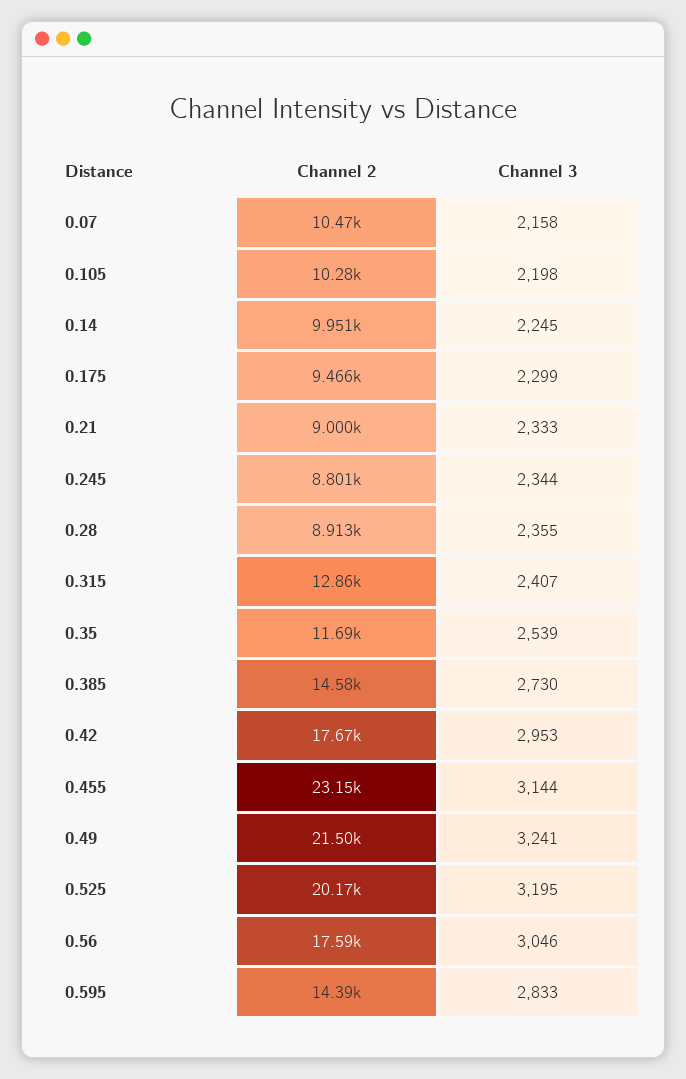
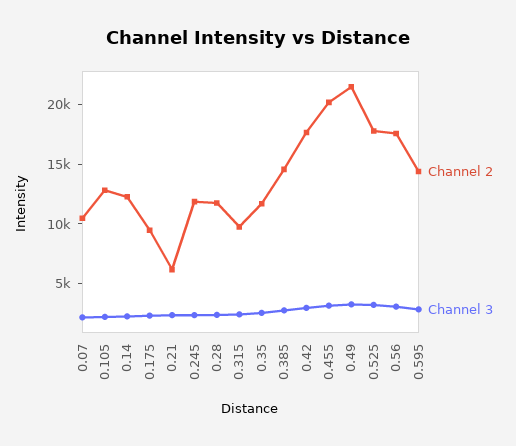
Channel 2, 0.105: 10280 -> 13000
Channel 2, 0.14: 9951 -> 12000
Channel 2, 0.21: 9000 -> 6000
Channel 2, 0.245: 8801 -> 12000
Channel 2, 0.28: 8913 -> 12000
Channel 2, 0.315: 12860 -> 10000
Channel 2, 0.455: 23150 -> 20000
Channel 2, 0.525: 20170 -> 18000

